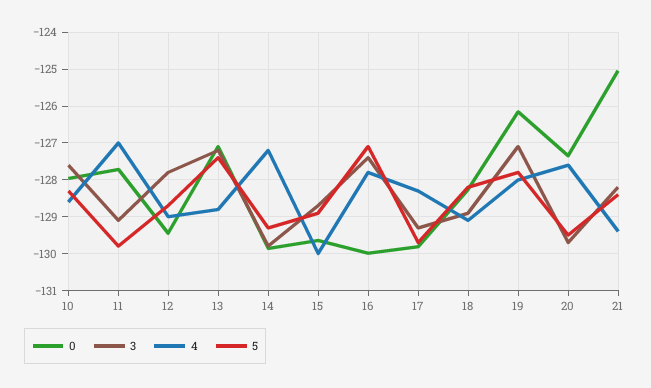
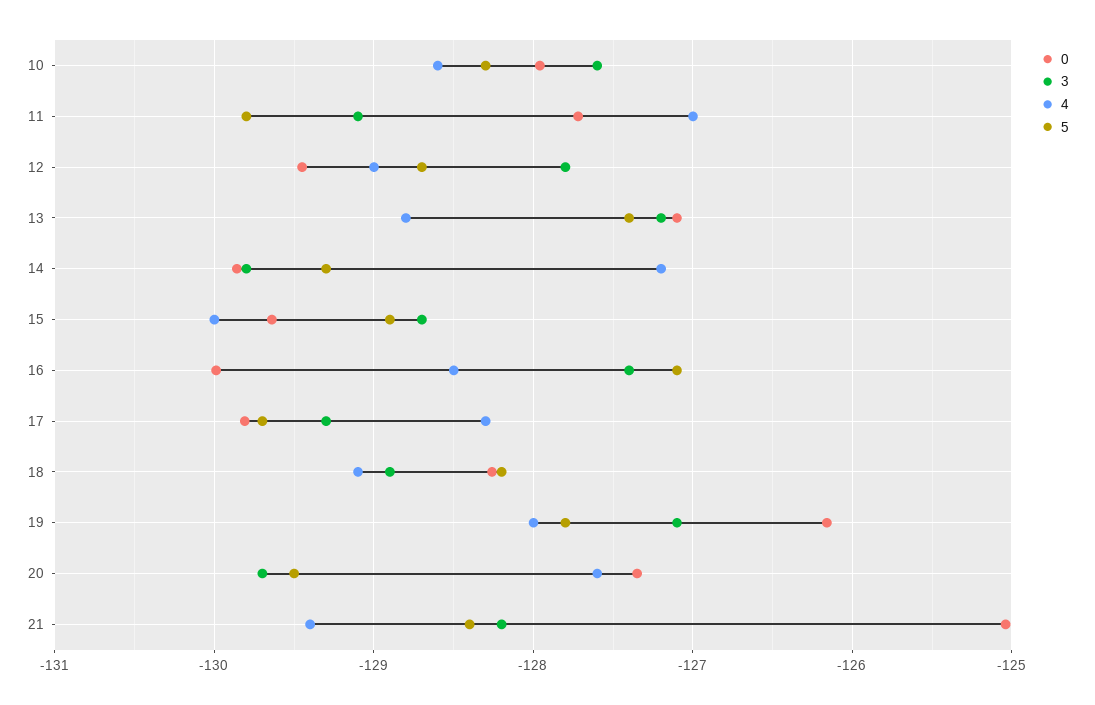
4, 16: -127.8 -> -128.5

